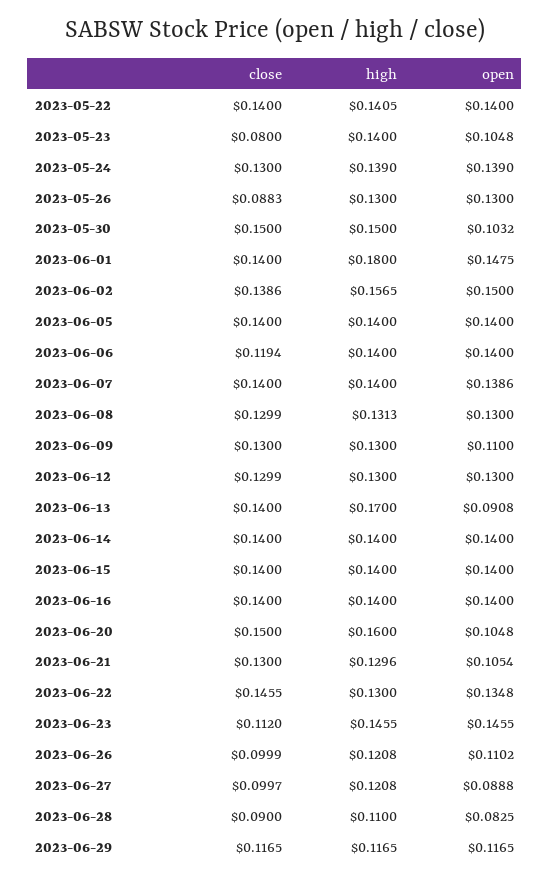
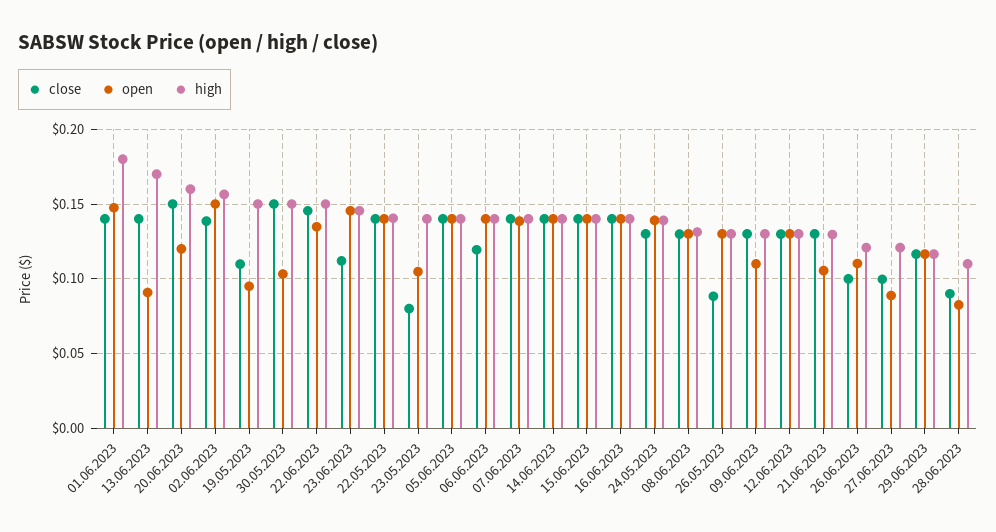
open, 2023-06-20: 0.1048 -> 0.12
high, 2023-06-22: 0.13 -> 0.15
close, 19.05.2023: none -> 0.11
open, 19.05.2023: none -> 0.095
high, 19.05.2023: none -> 0.15

